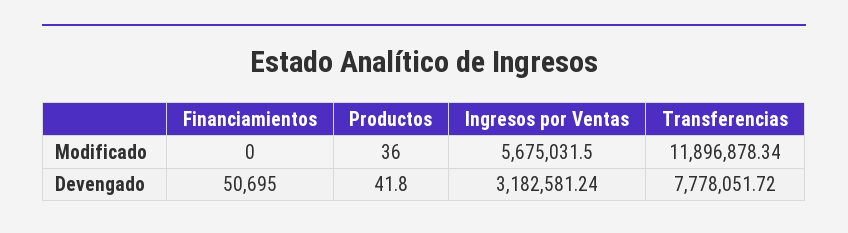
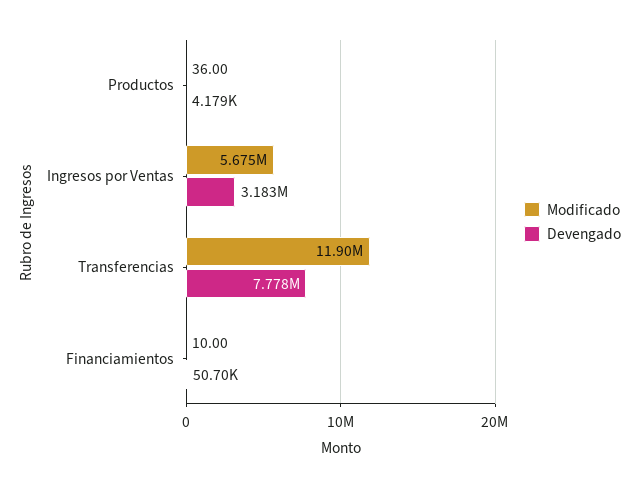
Modificado, Financiamientos: 0 -> 10
Devengado, Productos: 41.8 -> 4179

